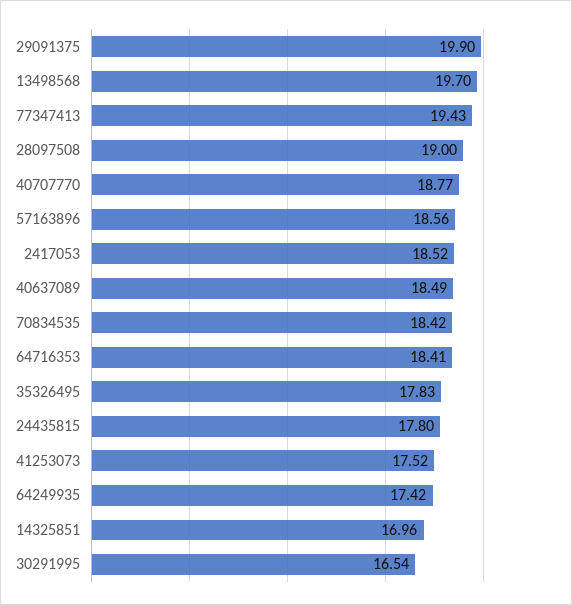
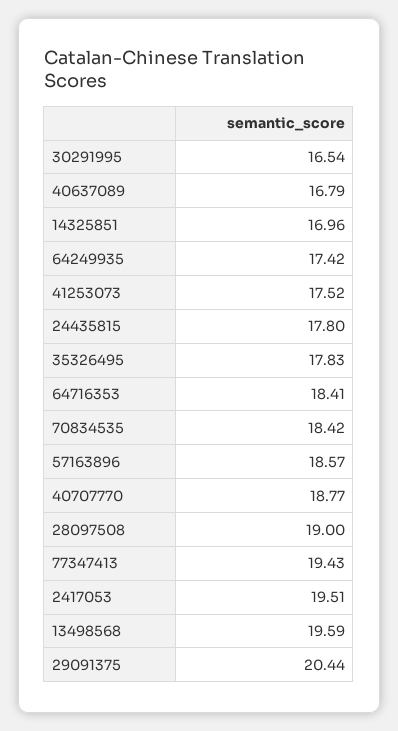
29091375: 19.9 -> 20.44
13498568: 19.7 -> 19.59
57163896: 18.56 -> 18.57
2417053: 18.52 -> 19.51
40637089: 18.49 -> 16.79

